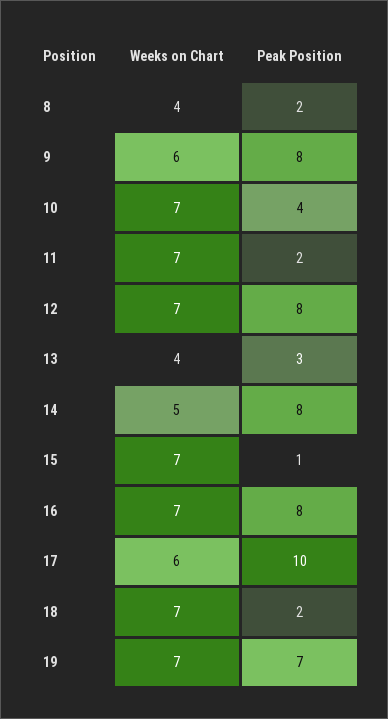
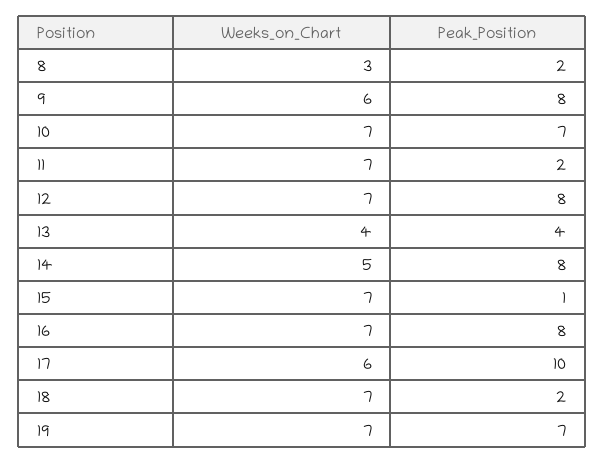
Weeks on Chart, 8: 4 -> 3
Peak Position, 10: 4 -> 7
Peak Position, 13: 3 -> 4

